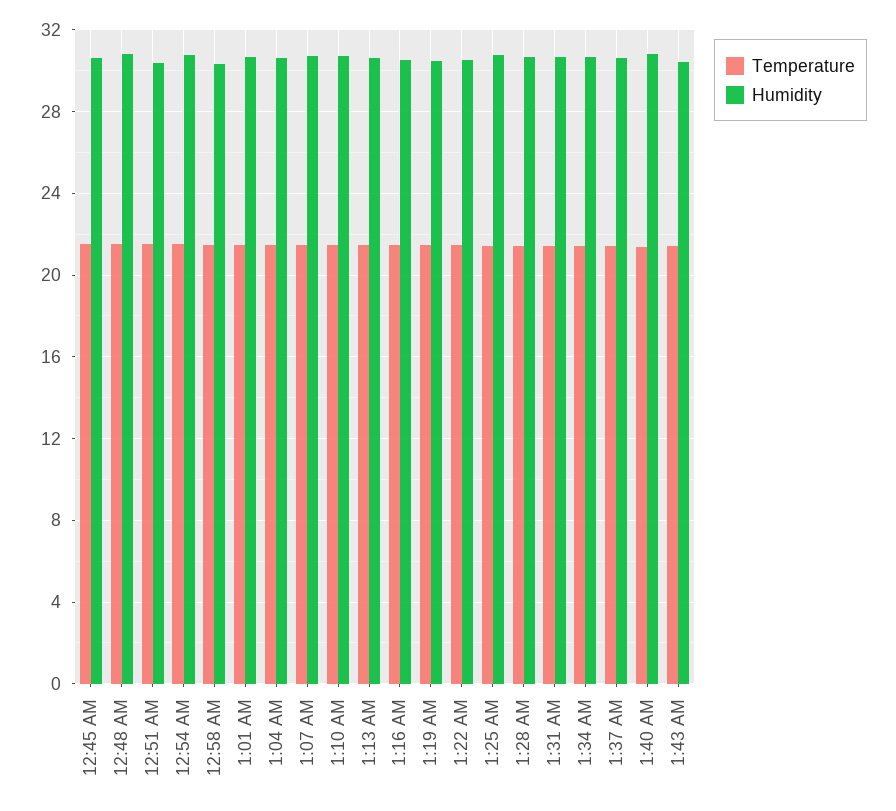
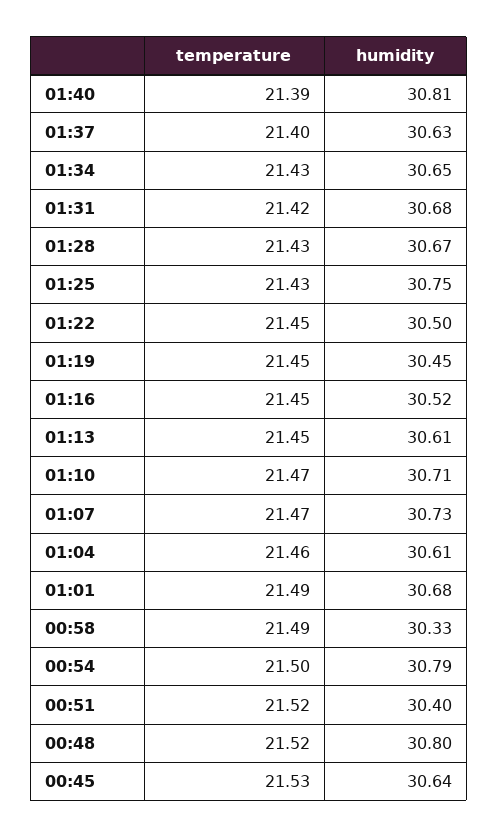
Temperature, 1:43 AM: 21.5 -> none
Humidity, 1:43 AM: 30.5 -> none

